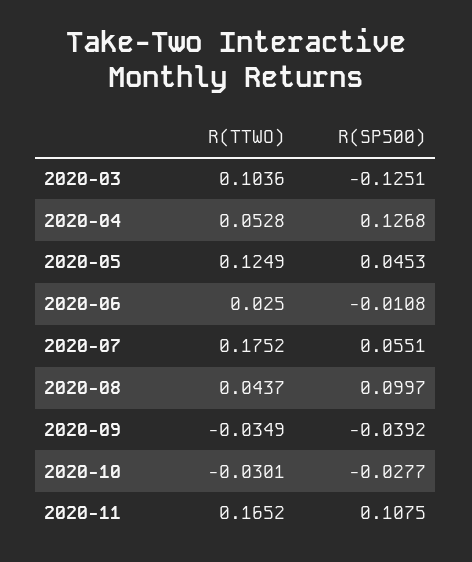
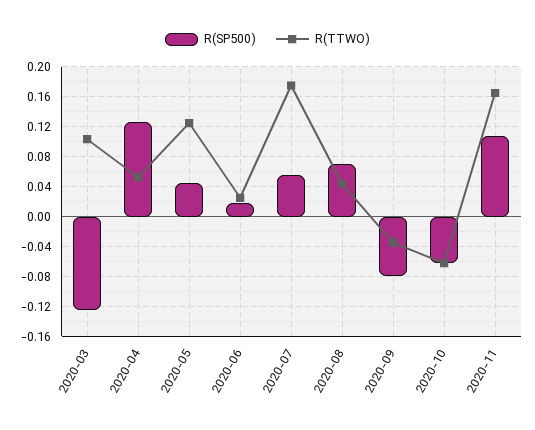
R(SP500), 2020-06: -0.0108 -> 0.02
R(SP500), 2020-08: 0.0997 -> 0.07
R(SP500), 2020-09: -0.0392 -> -0.08
R(TTWO), 2020-10: -0.0301 -> -0.06
R(SP500), 2020-10: -0.0277 -> -0.06

